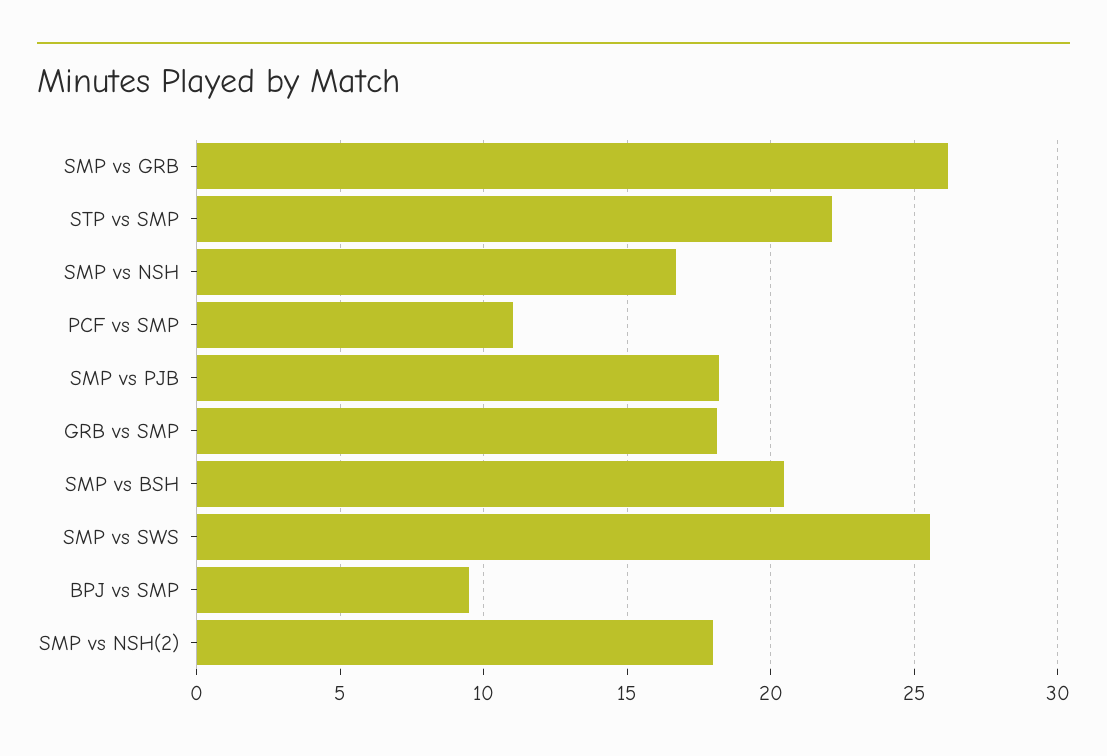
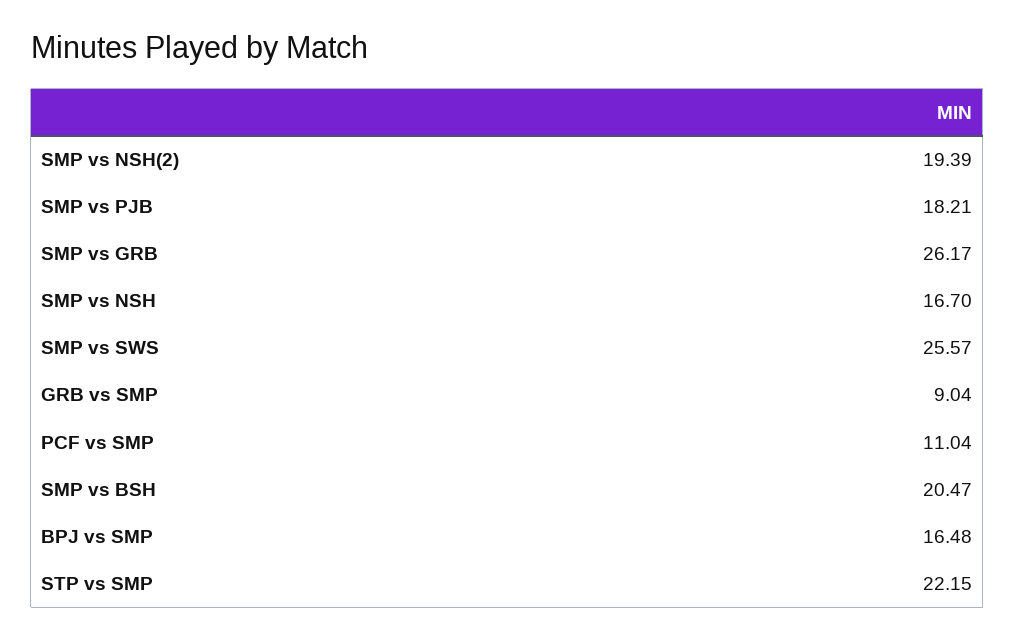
GRB vs SMP: 18 -> 9.04
BPJ vs SMP: 9.5 -> 16.48
SMP vs NSH(2): 18 -> 19.39

